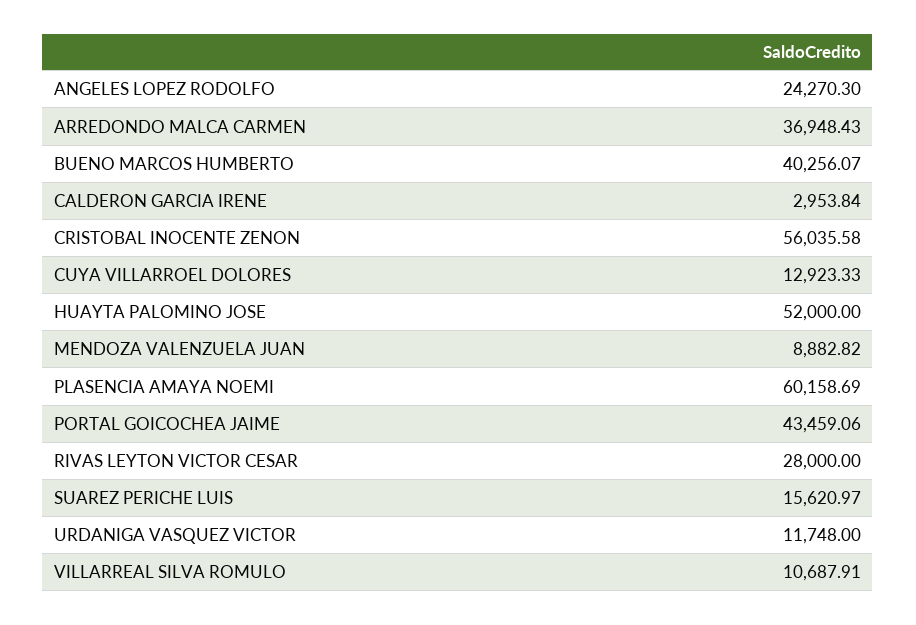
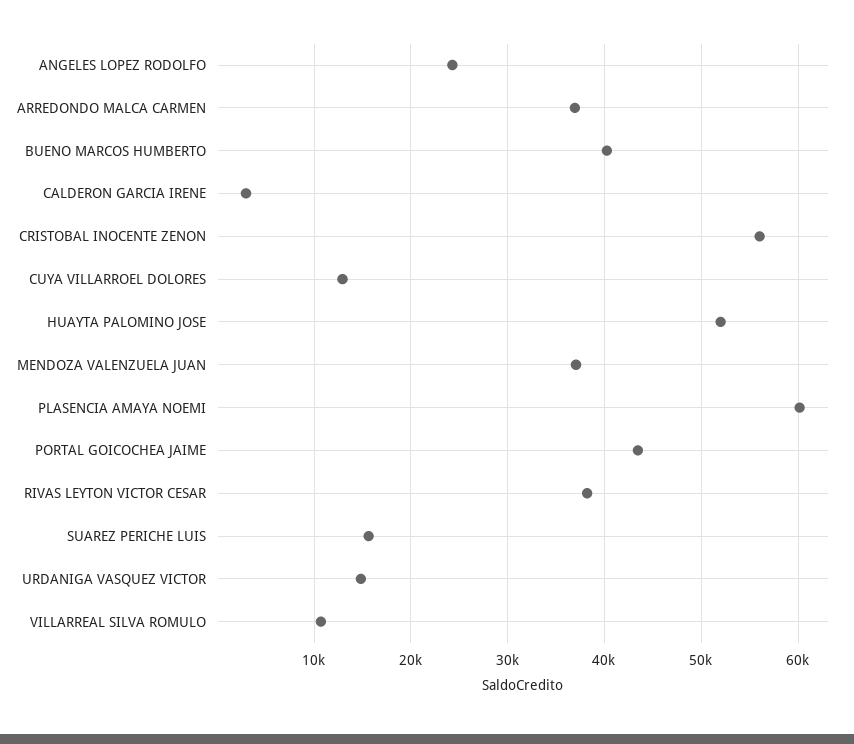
MENDOZA VALENZUELA JUAN: 8882.82 -> 37000
RIVAS LEYTON VICTOR CESAR: 28000 -> 38000
URDANIGA VASQUEZ VICTOR: 11748 -> 15000

